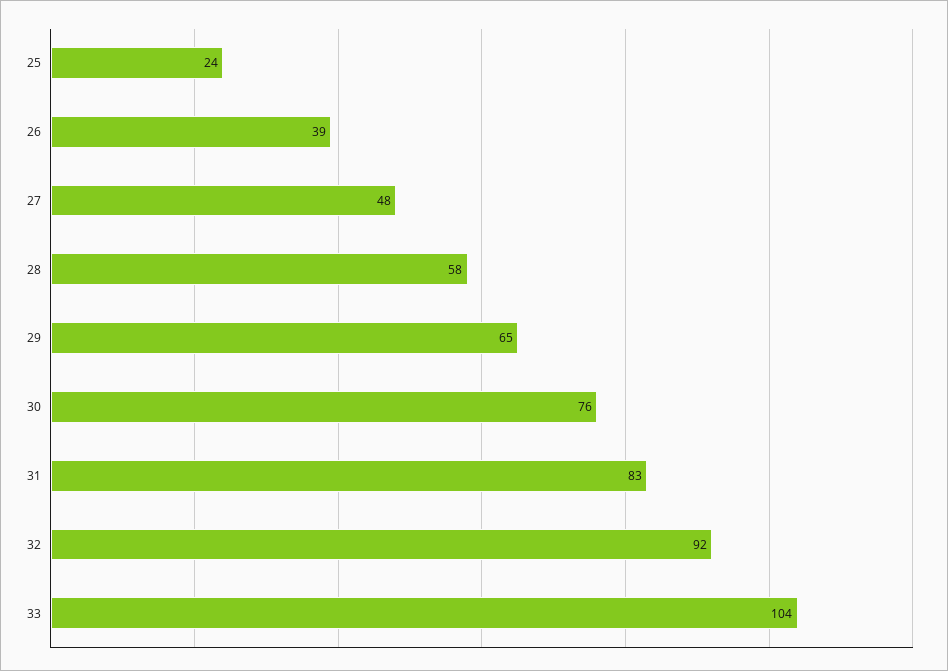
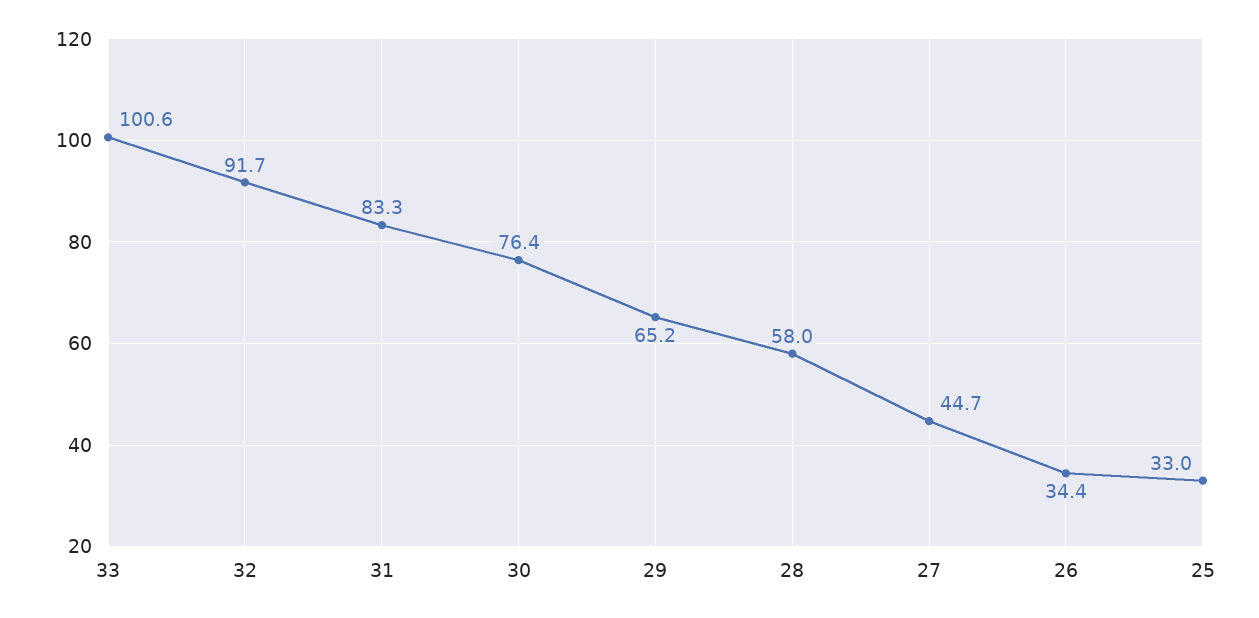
25: 24 -> 33
26: 39 -> 34.4
27: 48 -> 44.7
33: 104 -> 100.6

